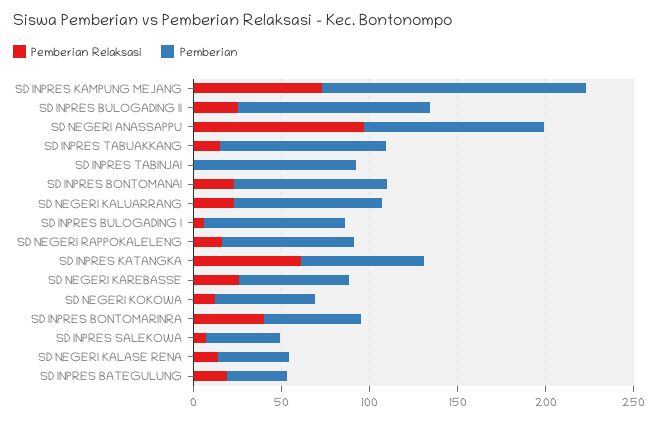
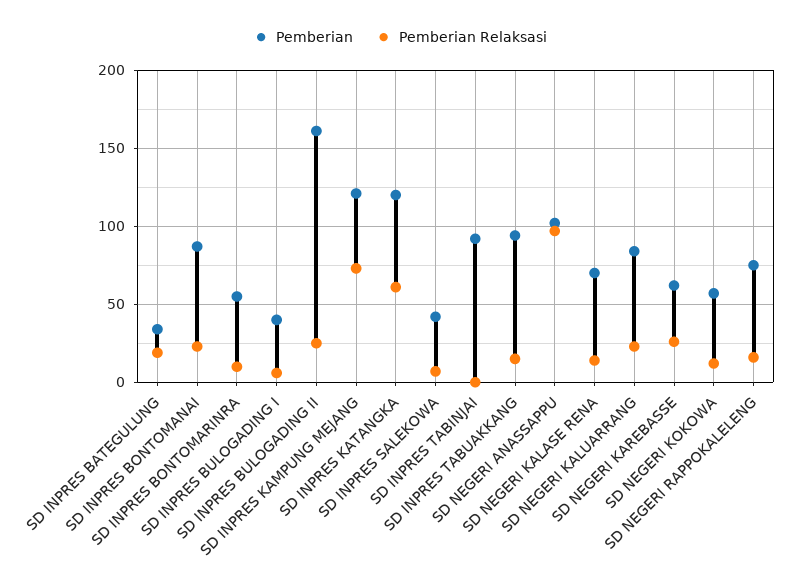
Pemberian, SD INPRES KAMPUNG MEJANG: 150 -> 120
Pemberian, SD INPRES BULOGADING II: 110 -> 160
Pemberian, SD INPRES BULOGADING I: 80 -> 40
Pemberian, SD INPRES KATANGKA: 70 -> 120
Pemberian Relaksasi, SD INPRES BONTOMARINRA: 40 -> 10
Pemberian, SD NEGERI KALASE RENA: 40 -> 70

